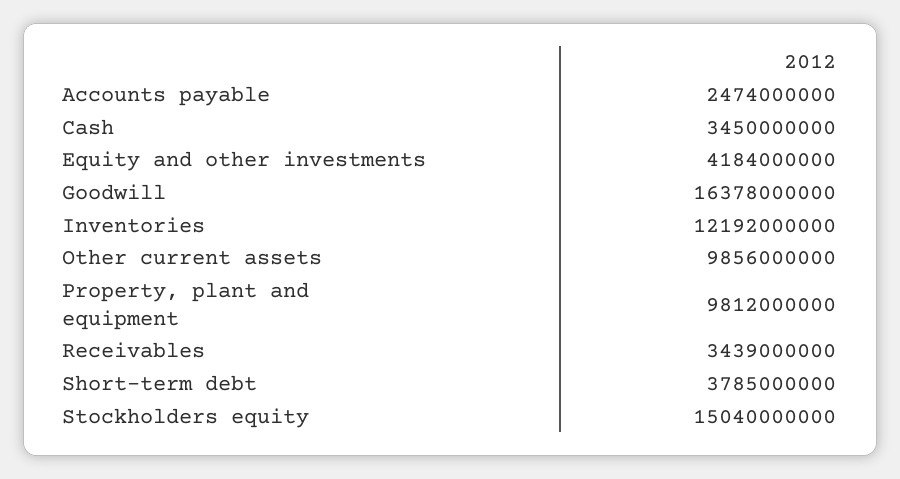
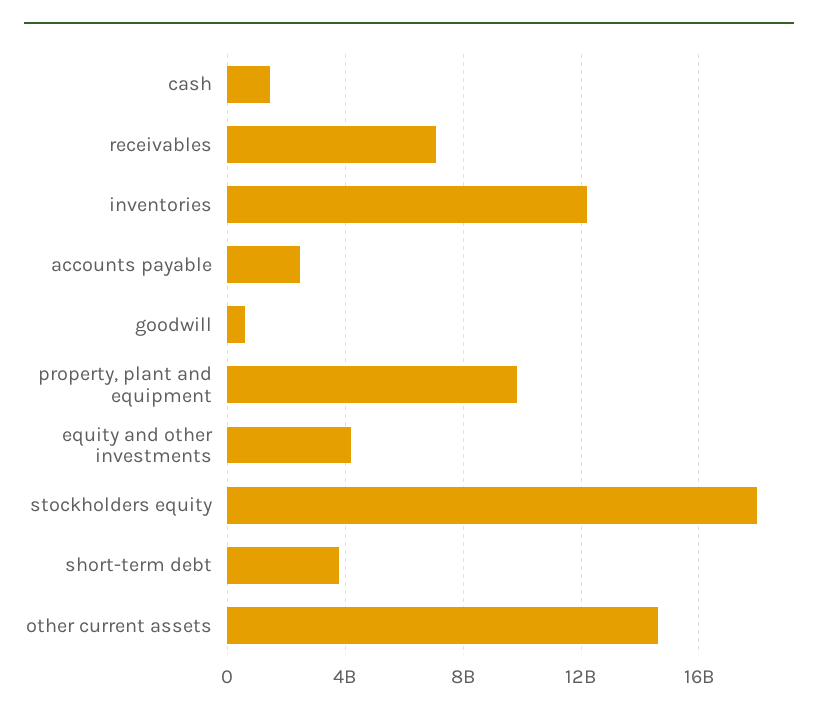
Cash: 3450000000 -> 1500000000
Goodwill: 16378000000 -> 500000000
Other current assets: 9856000000 -> 14500000000
Receivables: 3439000000 -> 7000000000
Stockholders equity: 15040000000 -> 18000000000

